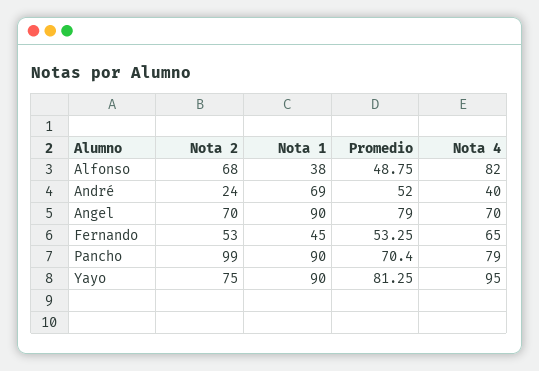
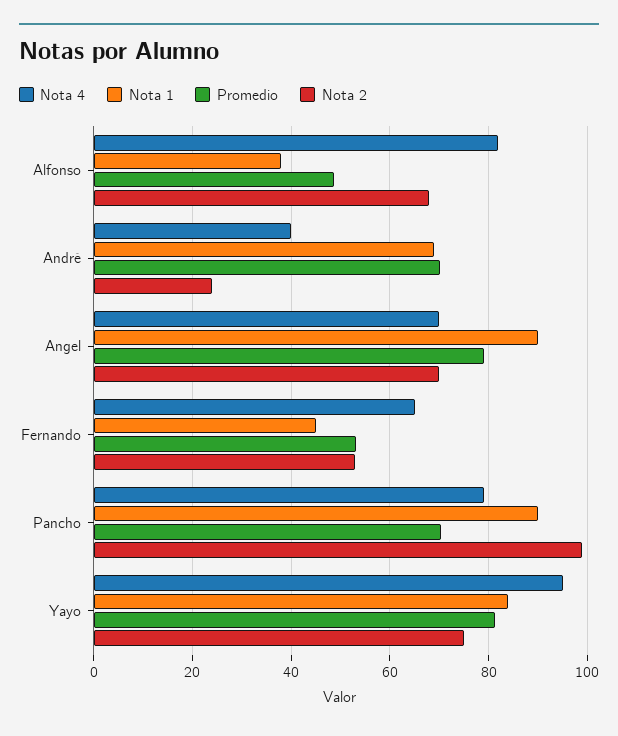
Promedio, André: 52 -> 70
Nota 1, Yayo: 90 -> 84

